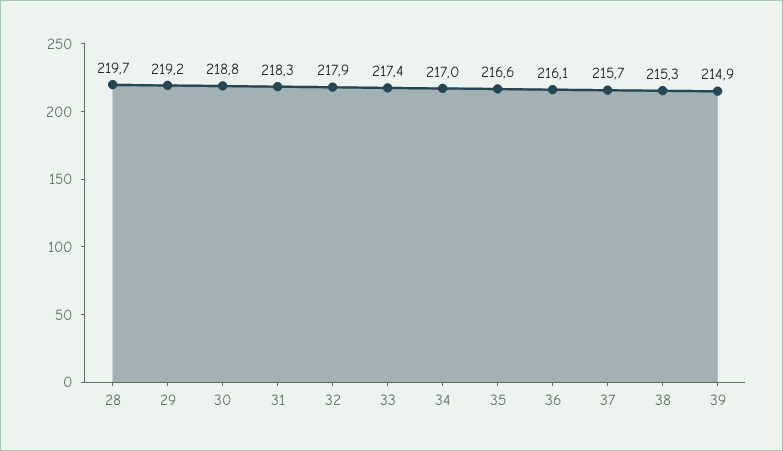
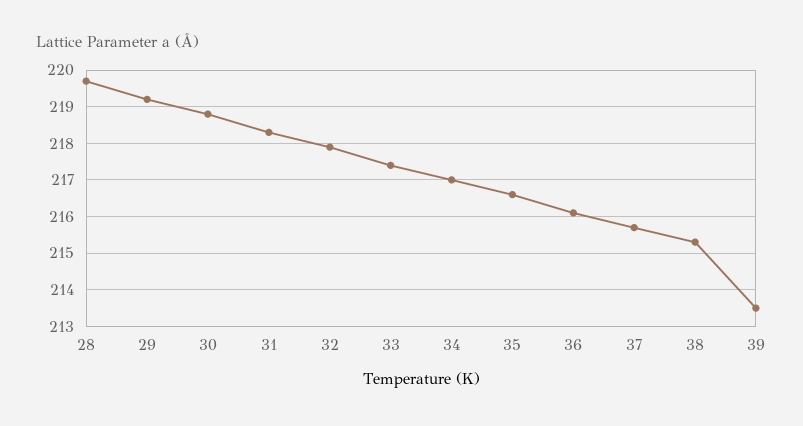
39: 214.9 -> 213.5

